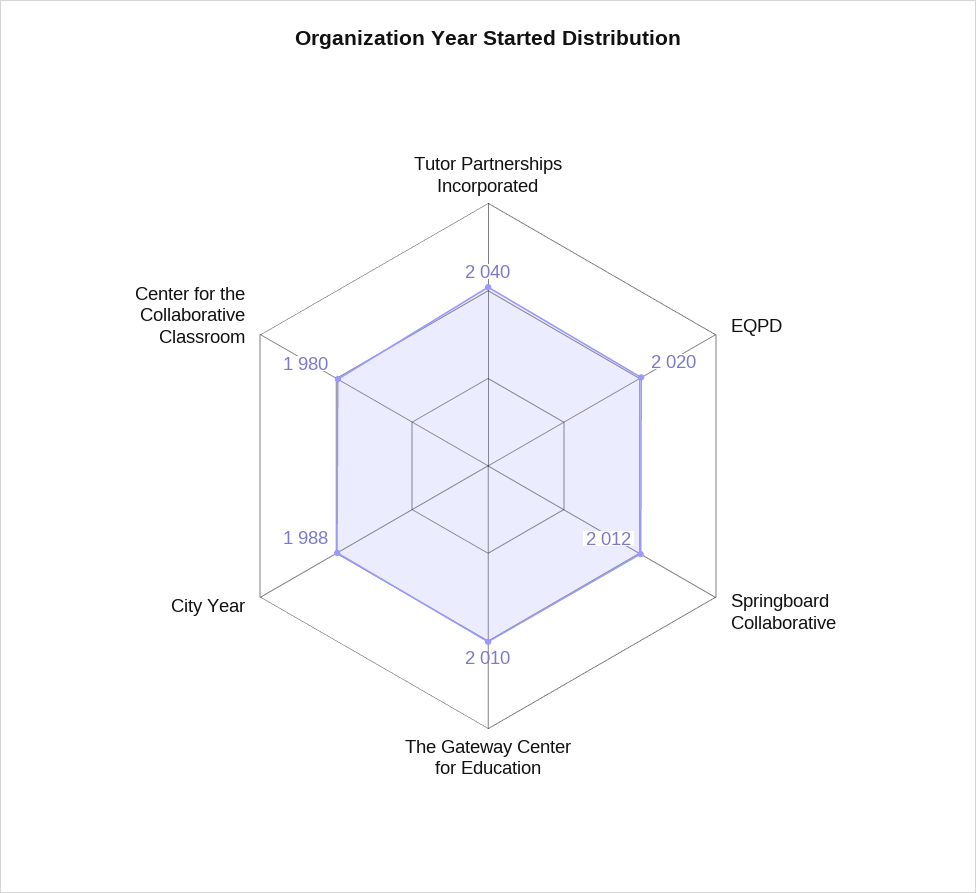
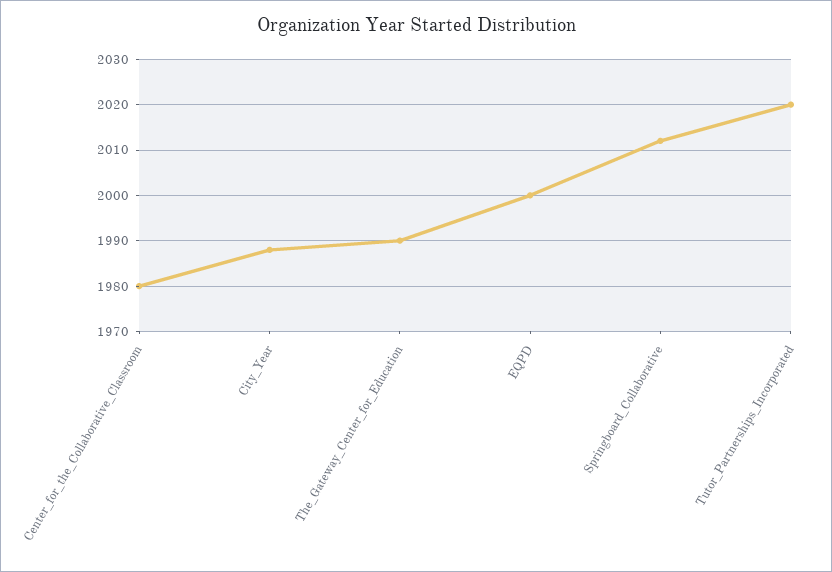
Tutor Partnerships Incorporated: 2040 -> 2020
EQPD: 2020 -> 2000
The Gateway Center for Education: 2010 -> 1990

